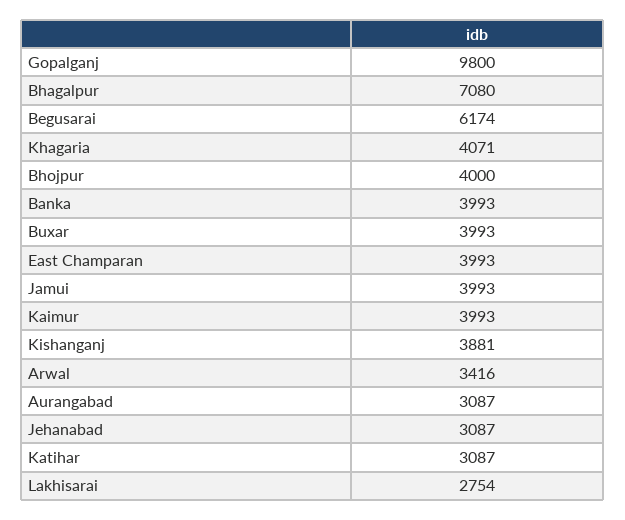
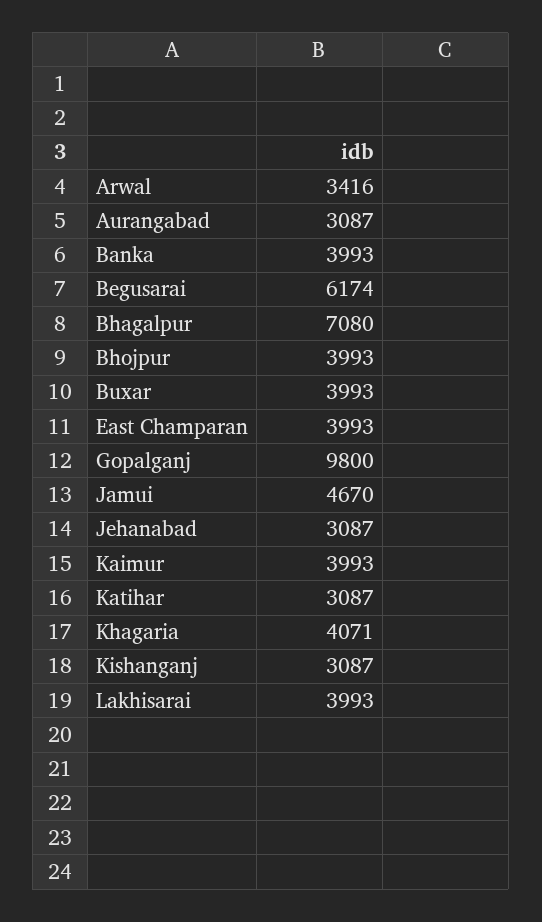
Bhojpur: 4000 -> 3993
Jamui: 3993 -> 4670
Kishanganj: 3881 -> 3087
Lakhisarai: 2754 -> 3993

